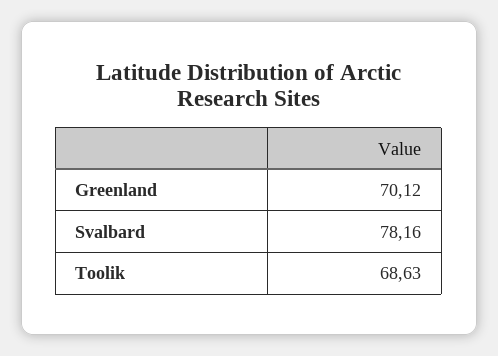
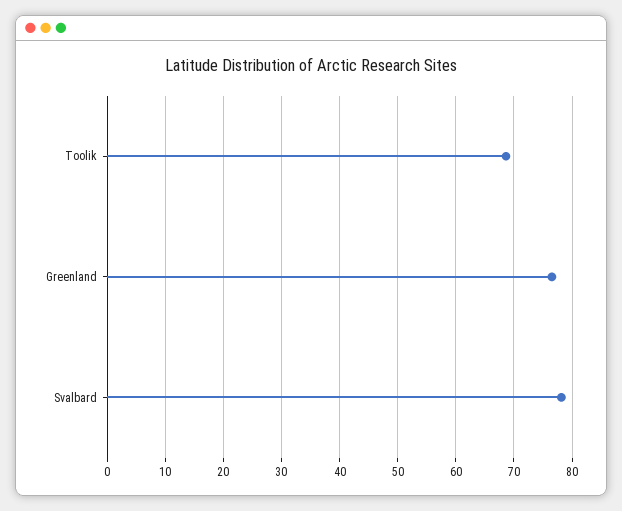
Greenland: 70.12 -> 76

